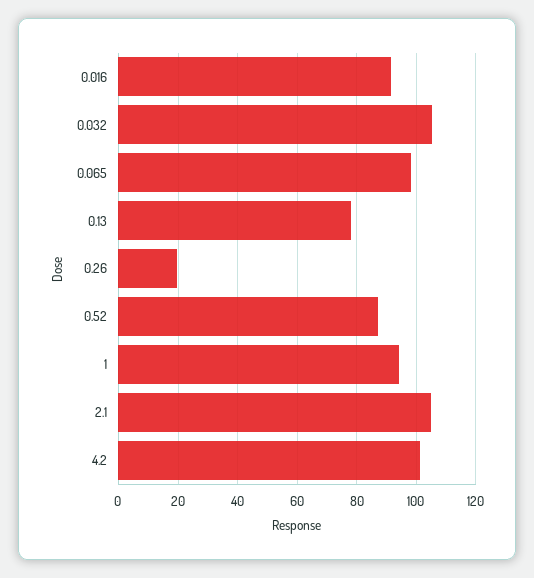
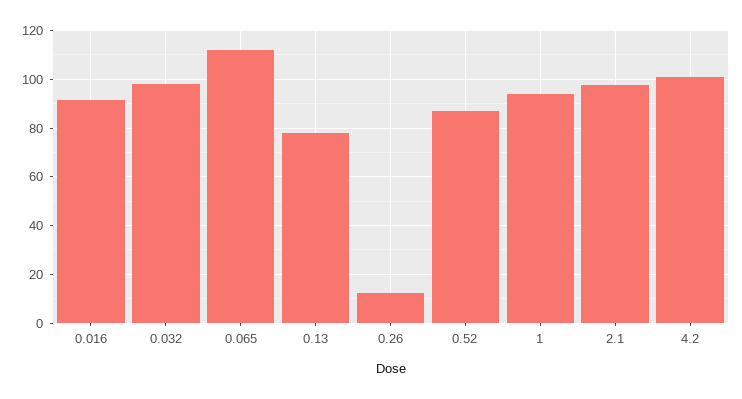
0.032: 105 -> 97.5
0.065: 97.5 -> 112.5
0.26: 20 -> 12.5
2.1: 105 -> 97.5

